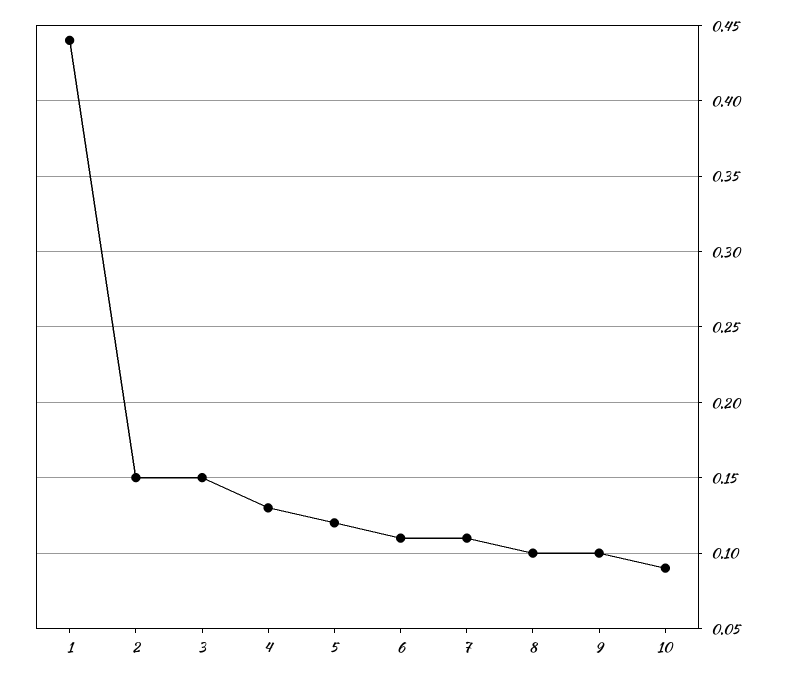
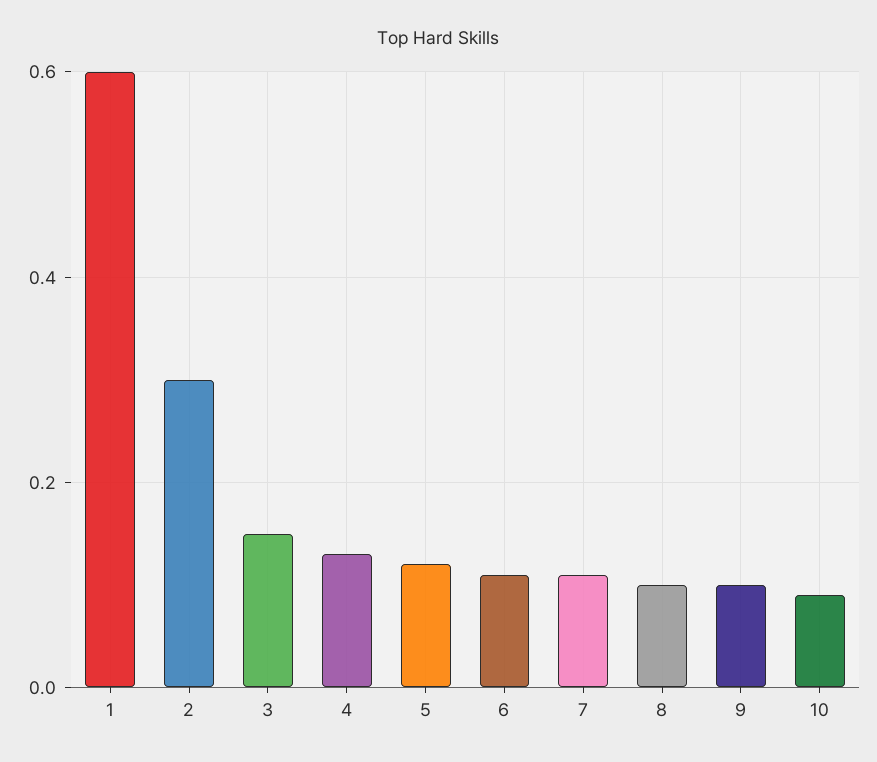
1: 0.44 -> 0.6
2: 0.15 -> 0.3

